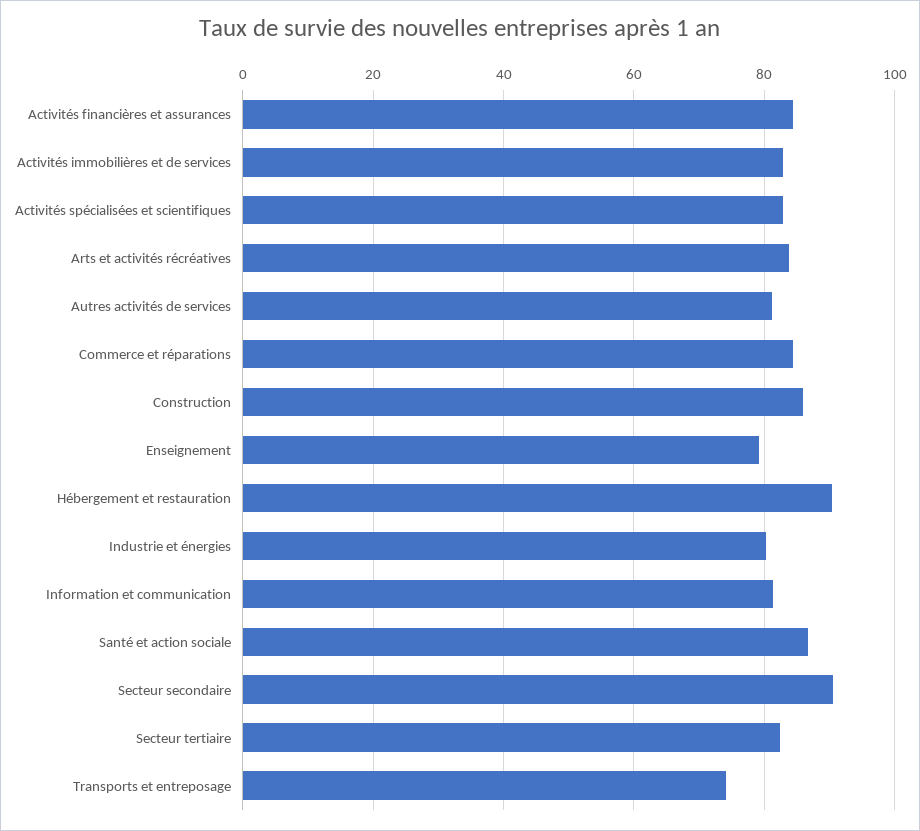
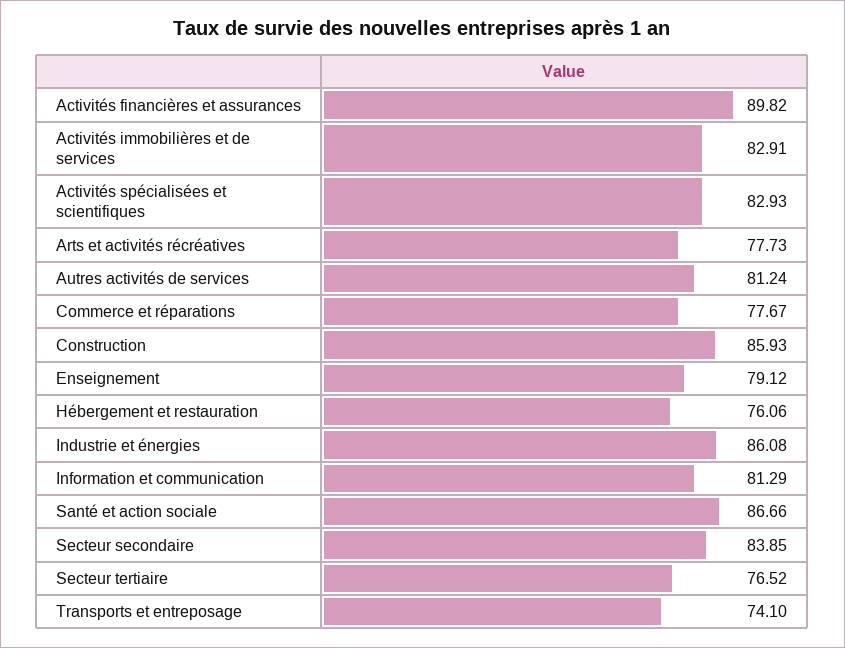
Activités financières et assurances: 84 -> 89.82
Arts et activités récréatives: 84 -> 77.73
Commerce et réparations: 84 -> 77.67
Hébergement et restauration: 90 -> 76.06
Industrie et énergies: 80 -> 86.08
Secteur secondaire: 90 -> 83.85
Secteur tertiaire: 82 -> 76.52

